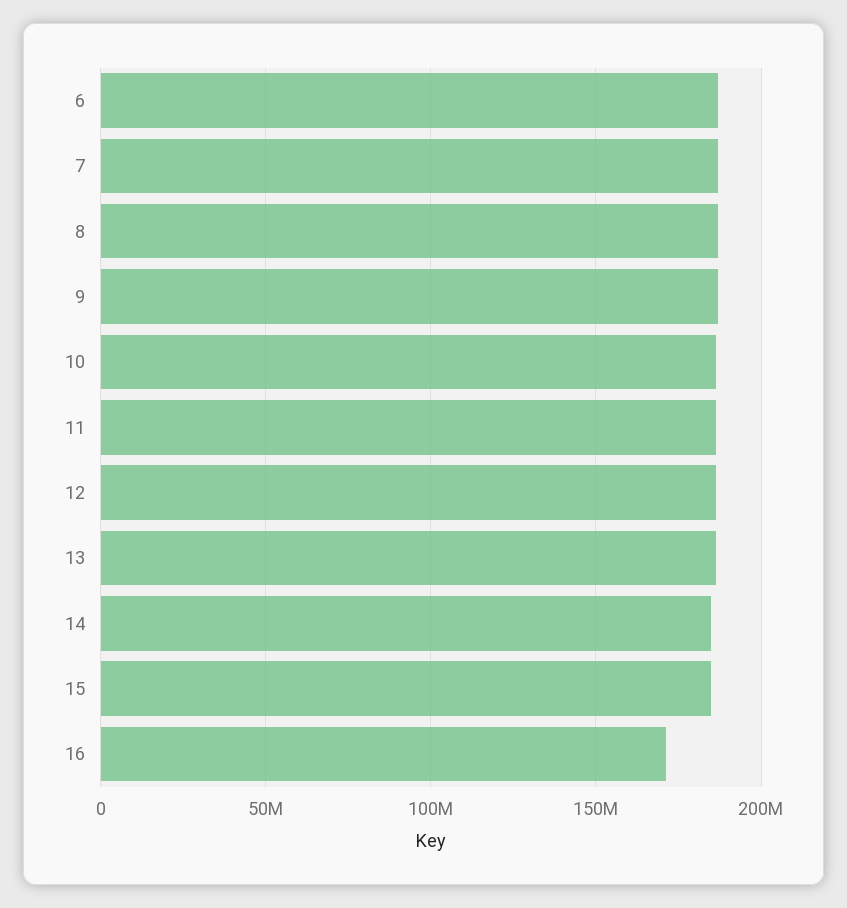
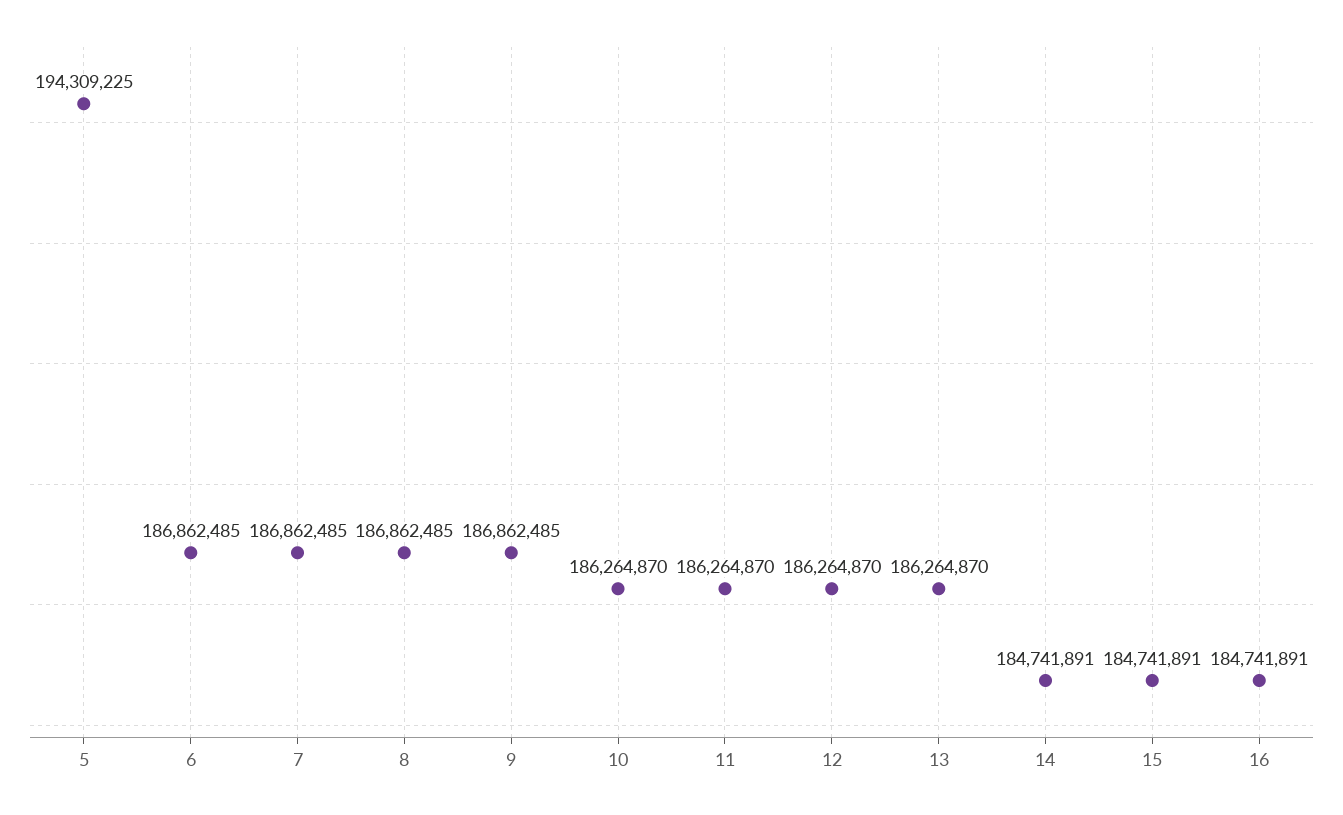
16: 170000000 -> 184741891
5: none -> 194309225

